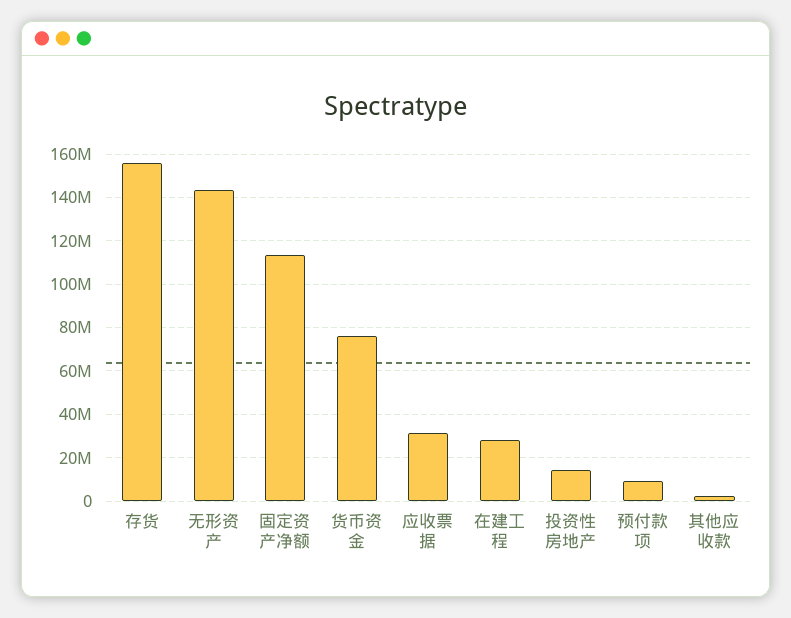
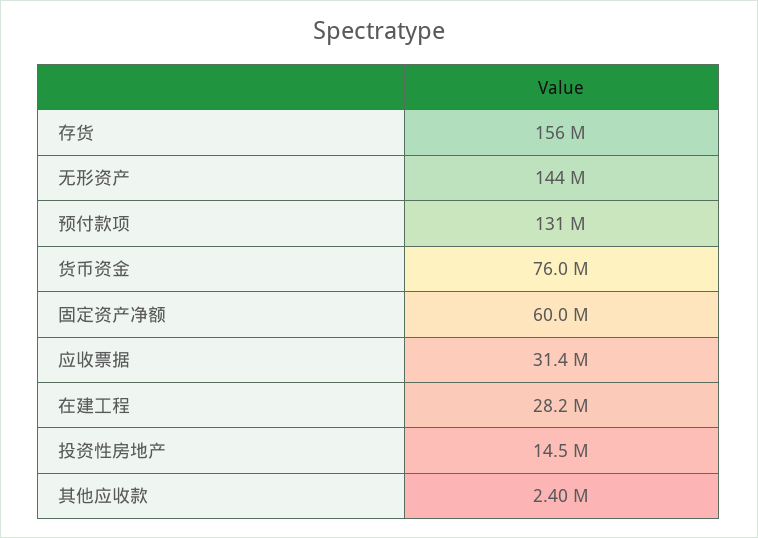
固定资产净额: 115000000 -> 60000000
预付款项: 10000000 -> 131000000

